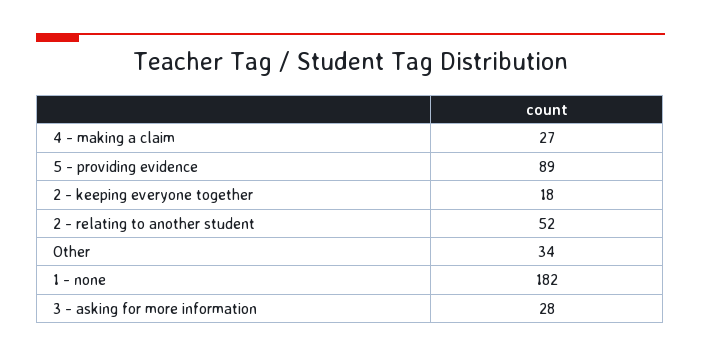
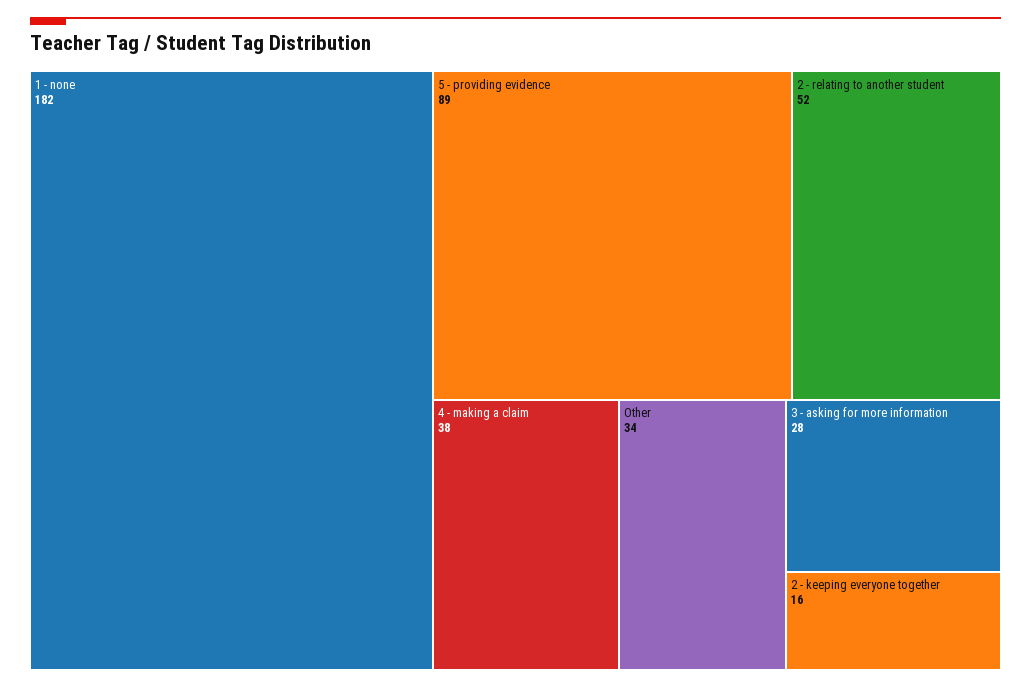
4 - making a claim: 27 -> 38
2 - keeping everyone together: 18 -> 16

